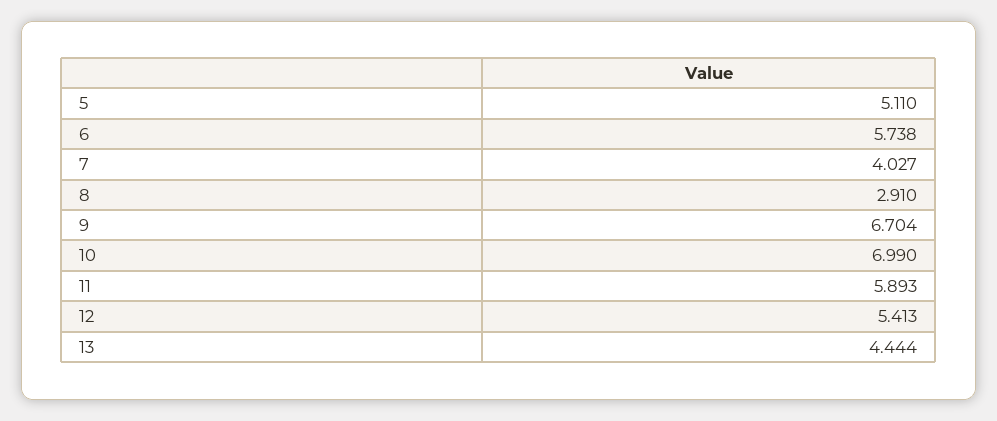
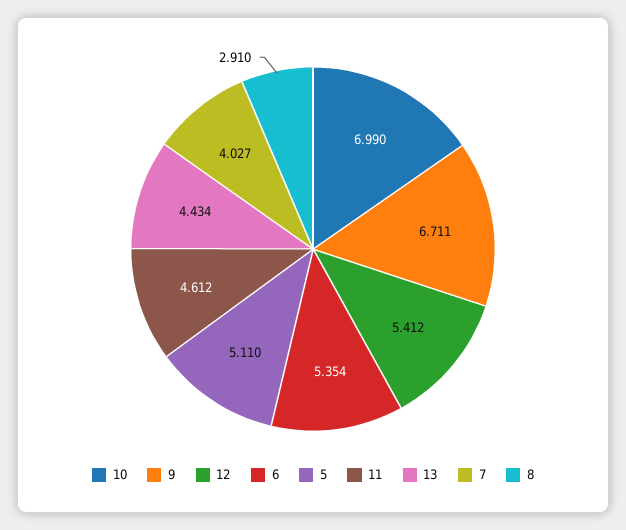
6: 5.738 -> 5.354
9: 6.704 -> 6.711
11: 5.893 -> 4.612
12: 5.413 -> 5.412
13: 4.444 -> 4.434

